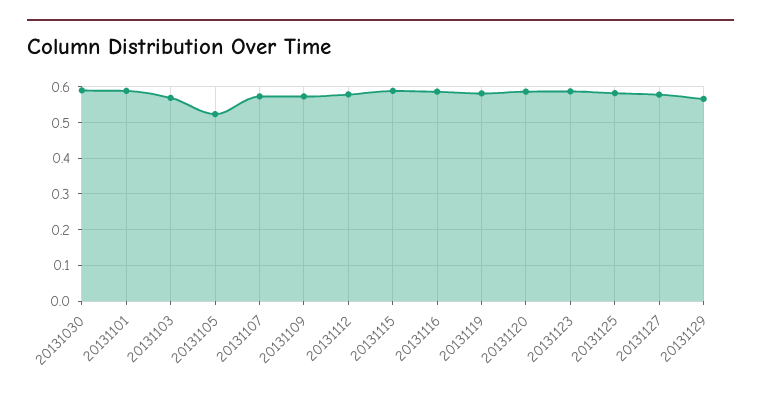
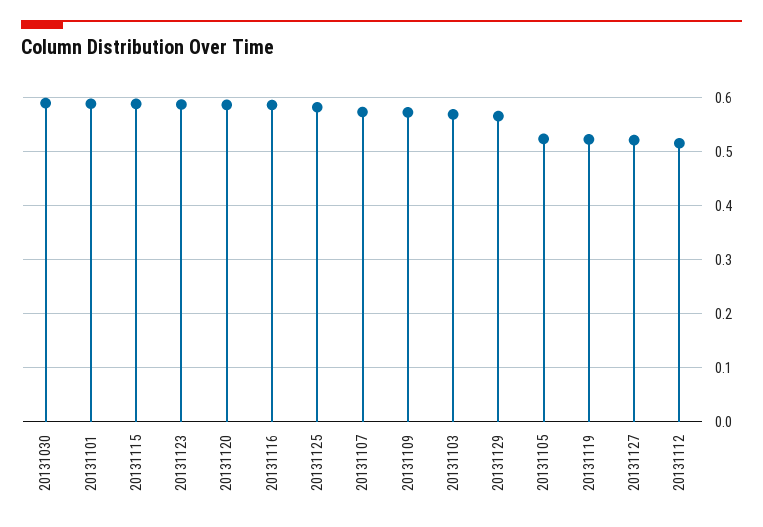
20131112: 0.58 -> 0.52
20131119: 0.58 -> 0.52
20131127: 0.58 -> 0.52

